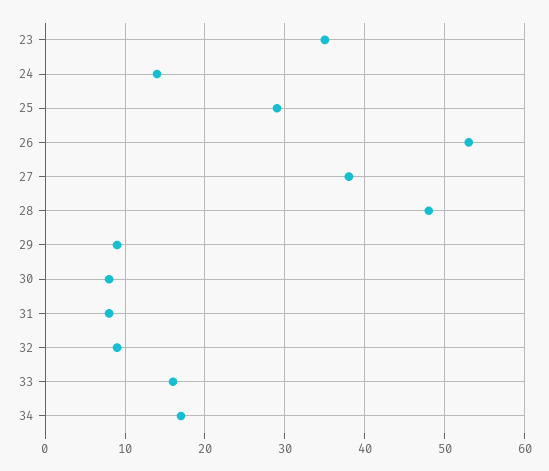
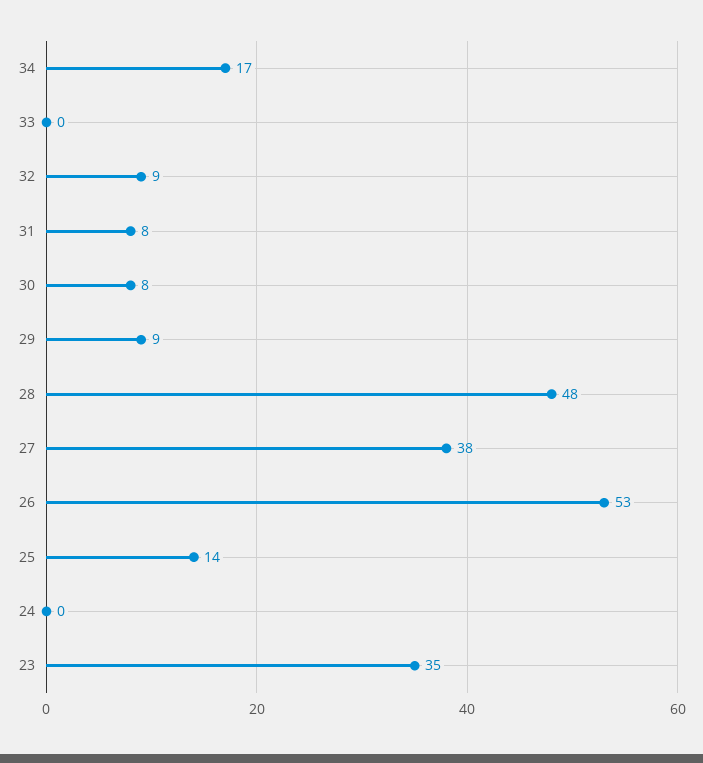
24: 14 -> 0
25: 29 -> 14
33: 16 -> 0

